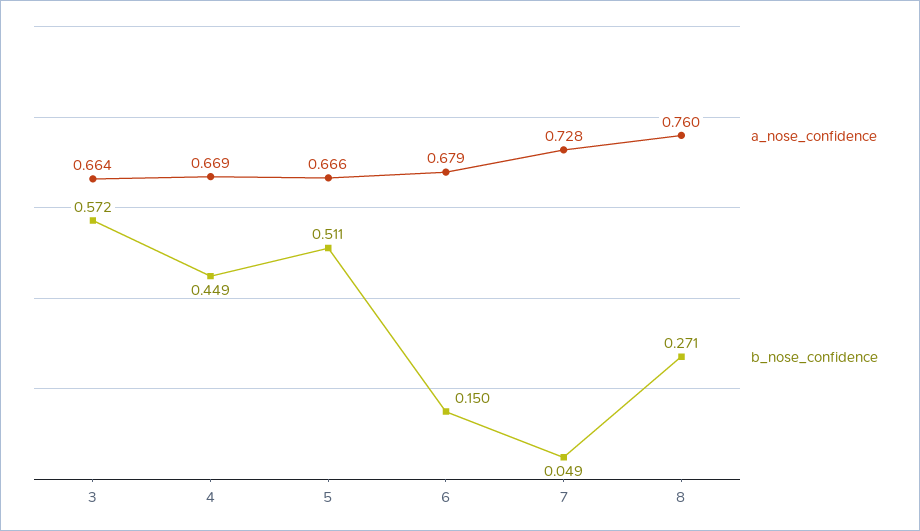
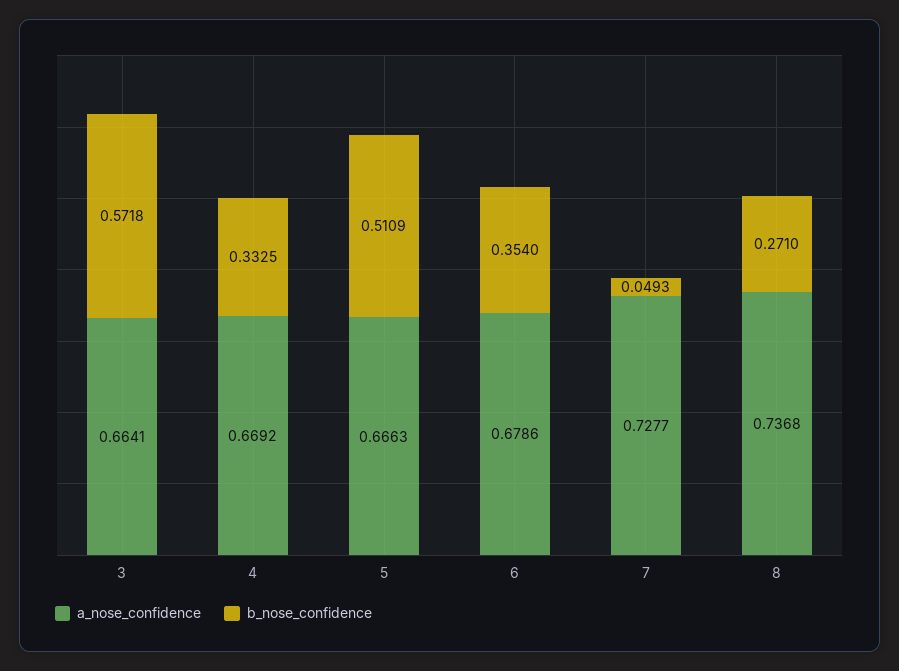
b_nose_confidence, 4: 0.449 -> 0.3325
b_nose_confidence, 6: 0.15 -> 0.354
a_nose_confidence, 8: 0.76 -> 0.7368

